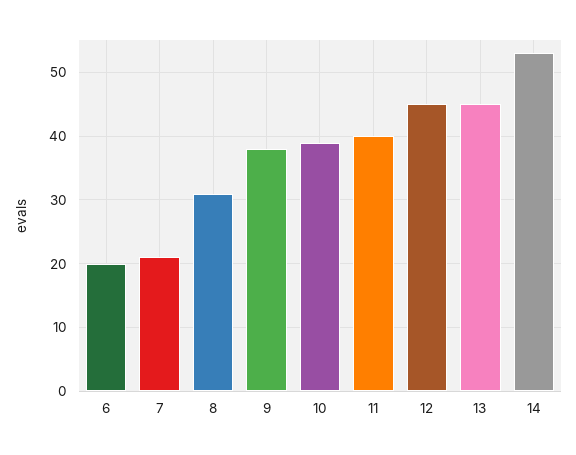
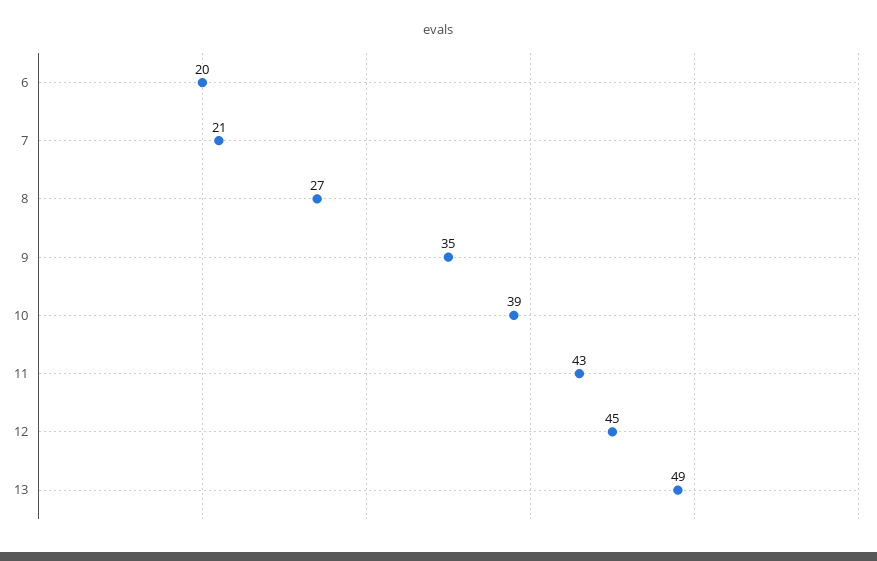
8: 31 -> 27
9: 38 -> 35
11: 40 -> 43
13: 45 -> 49
14: 53 -> none

